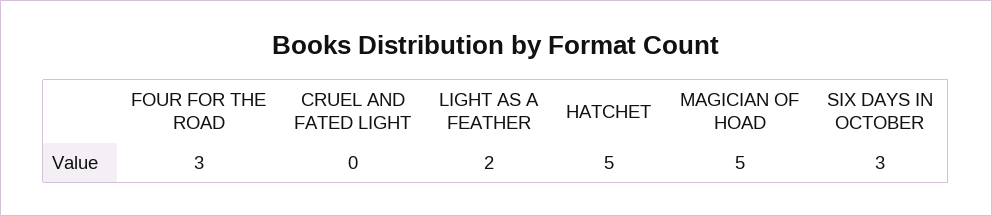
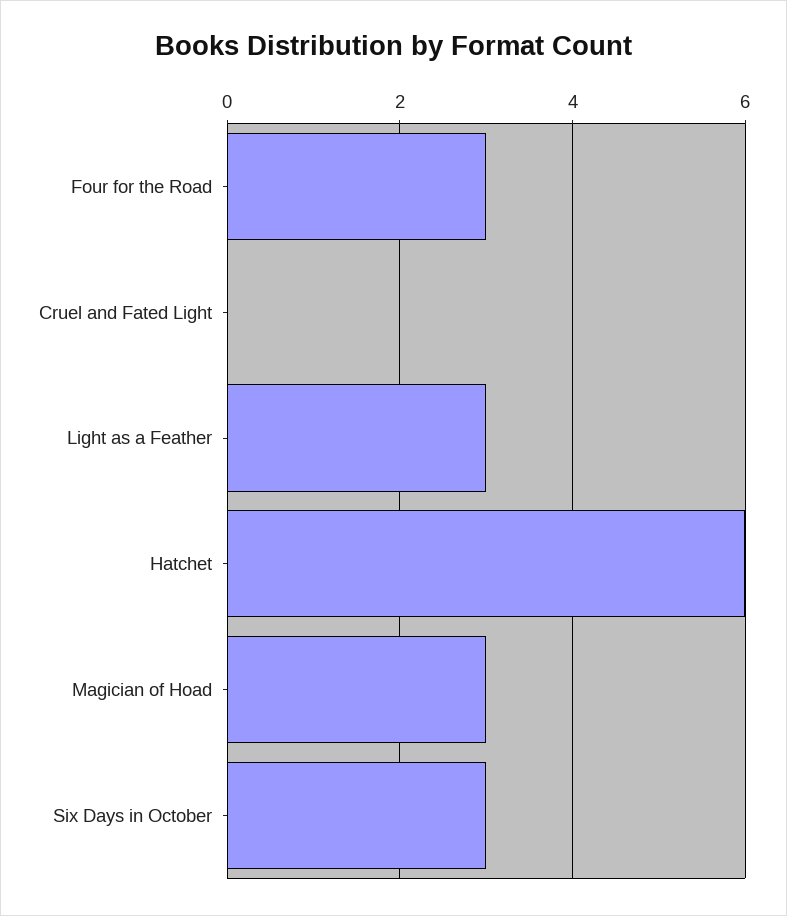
LIGHT AS A FEATHER: 2 -> 3
HATCHET: 5 -> 6
MAGICIAN OF HOAD: 5 -> 3

